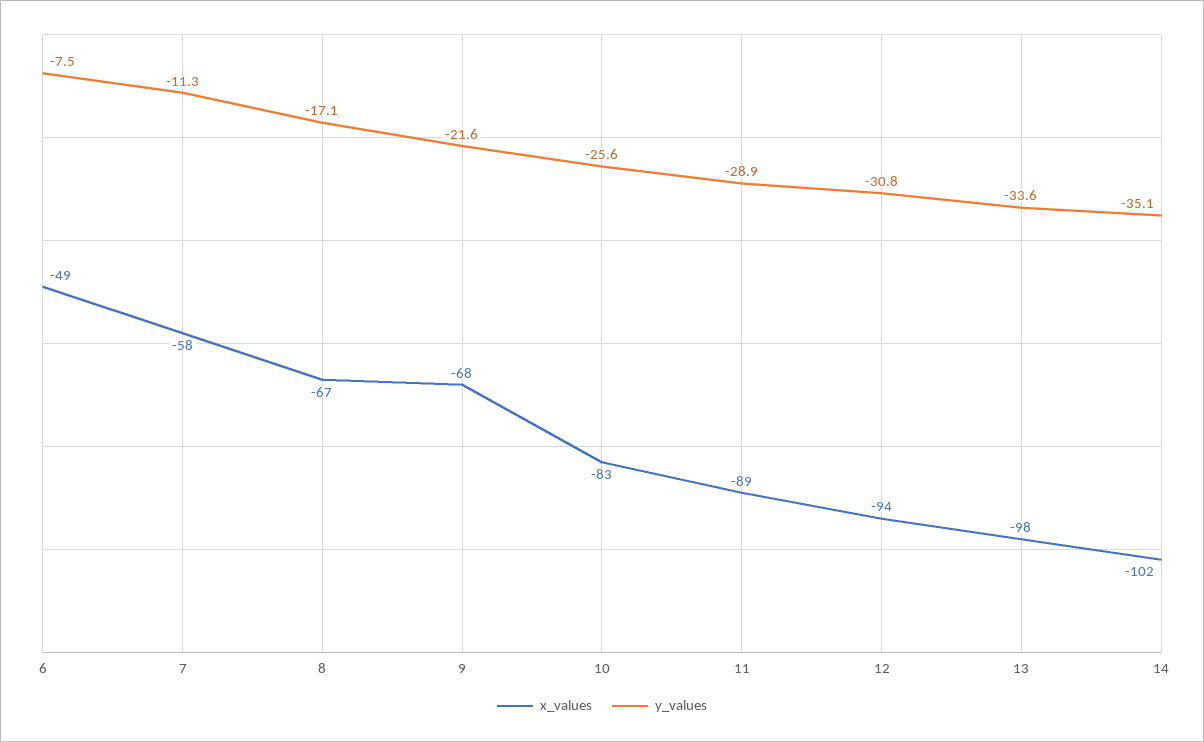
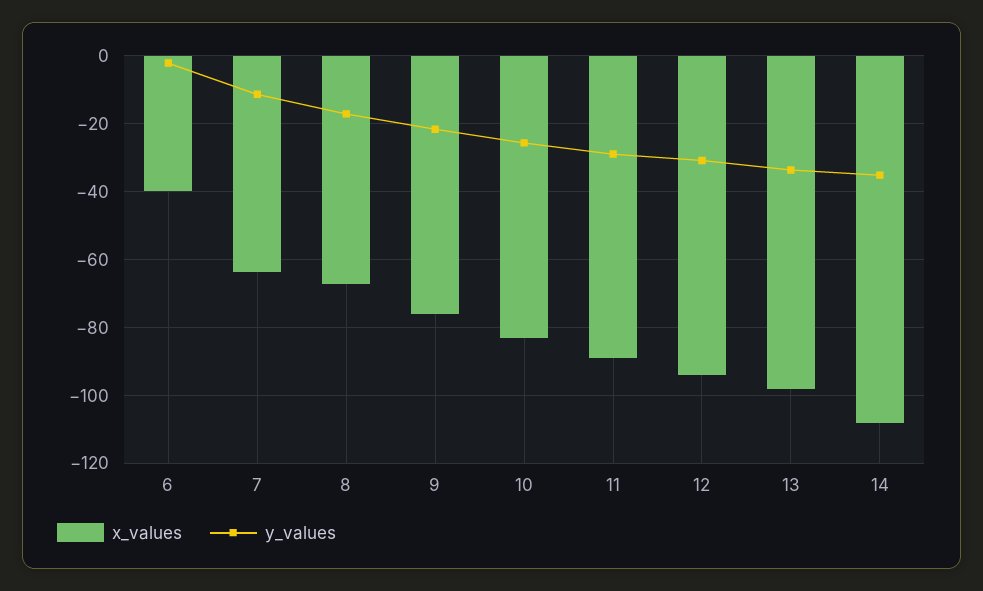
x_values, 6: -49 -> -40
y_values, 6: -7.5 -> -2
x_values, 7: -58 -> -64
x_values, 9: -68 -> -76
x_values, 14: -102 -> -108

